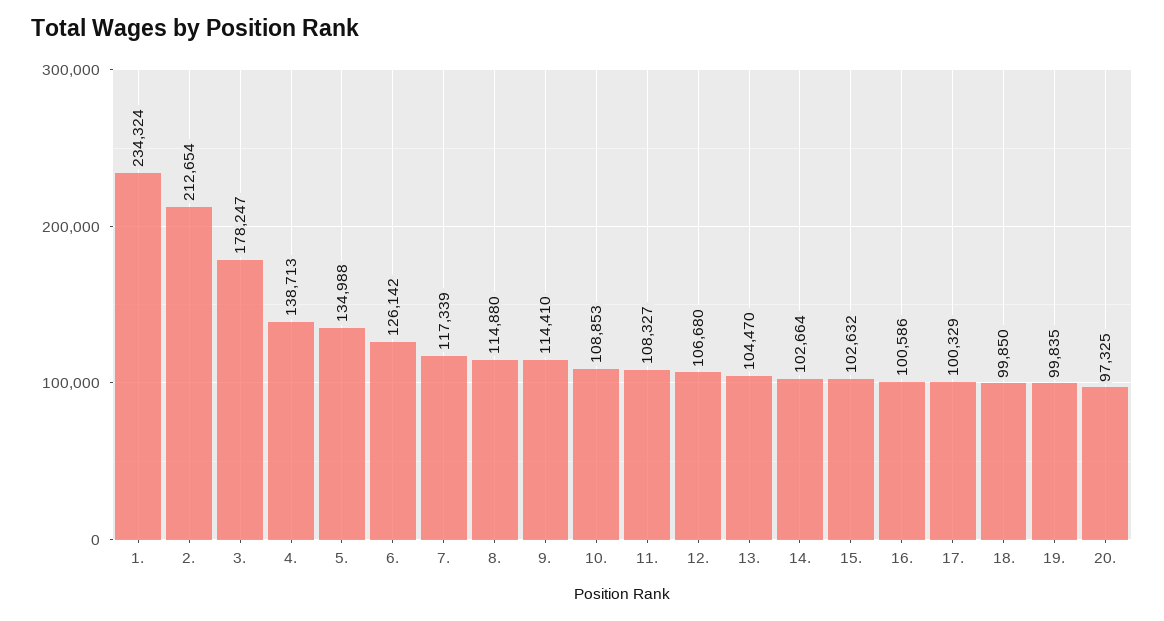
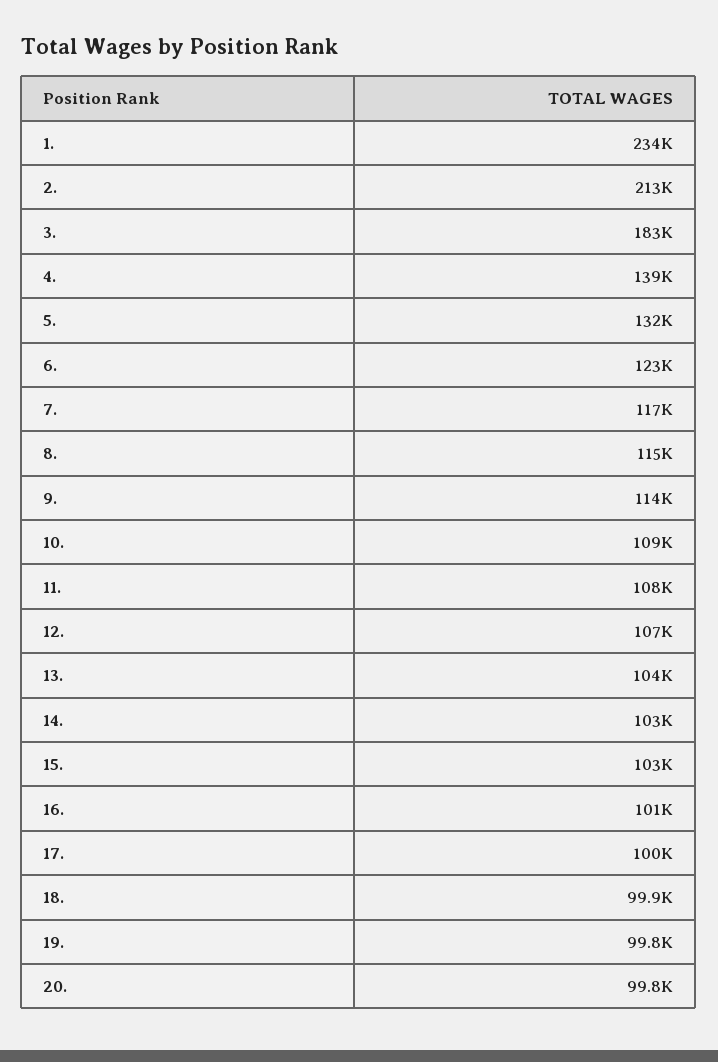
3.: 178247 -> 183000
5.: 134988 -> 132000
6.: 126142 -> 123000
20.: 97325 -> 99800

